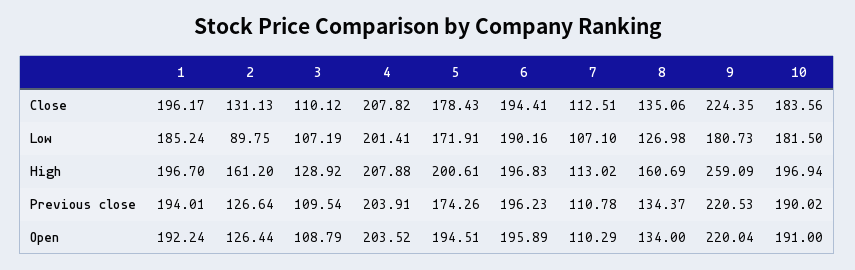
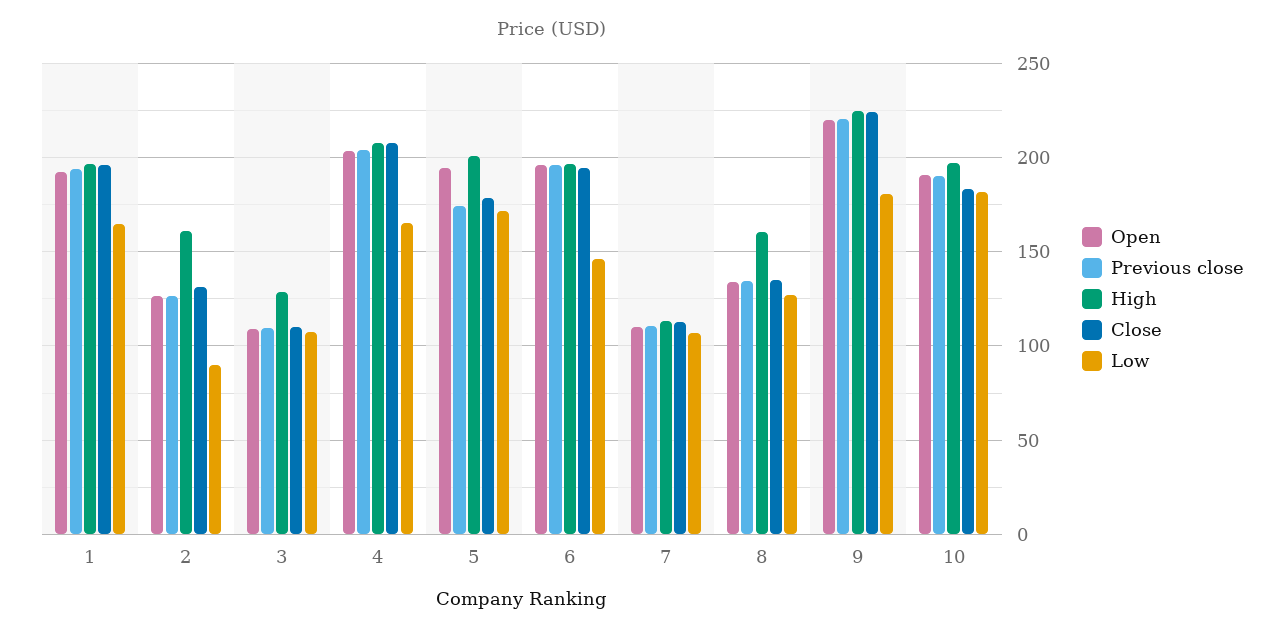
Low, 1: 185.24 -> 165
Low, 4: 201.41 -> 165
Low, 6: 190.16 -> 145
High, 9: 259.09 -> 225

